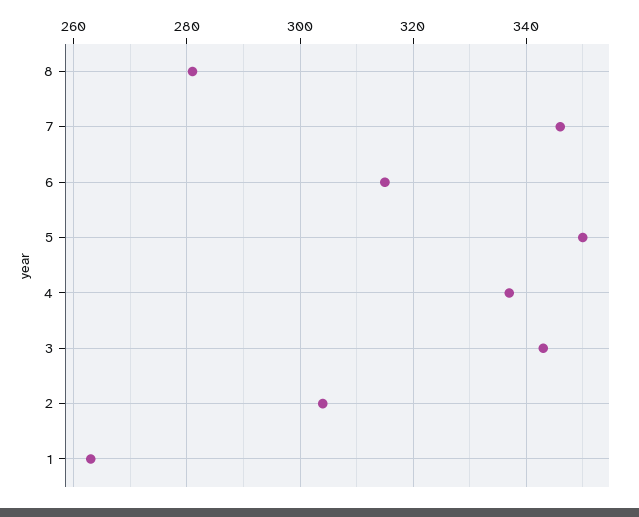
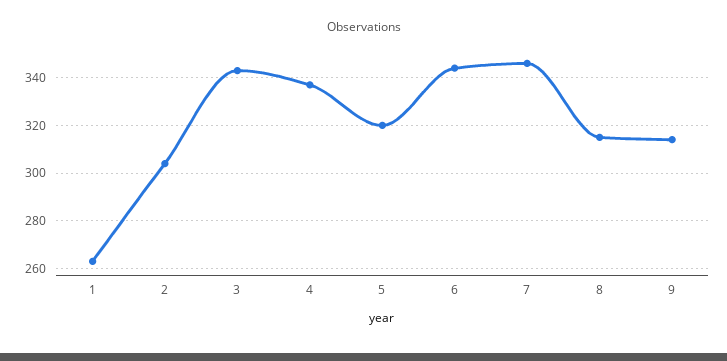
8: 280 -> 315
6: 315 -> 345
5: 350 -> 320
9: none -> 315

